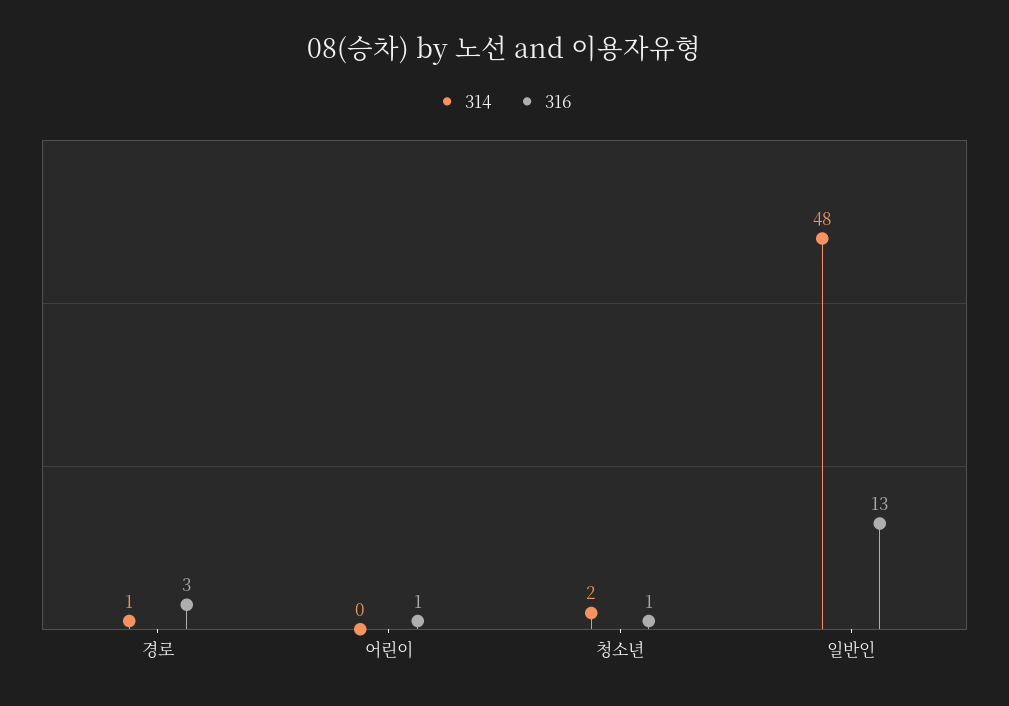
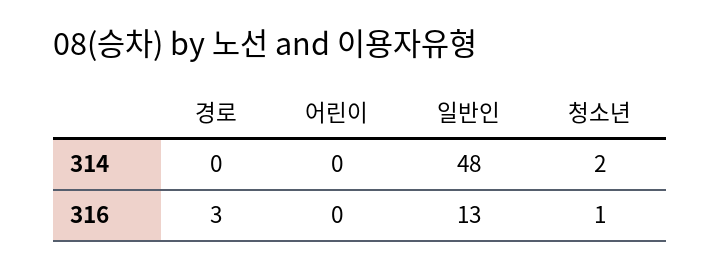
314, 경로: 1 -> 0
316, 어린이: 1 -> 0

